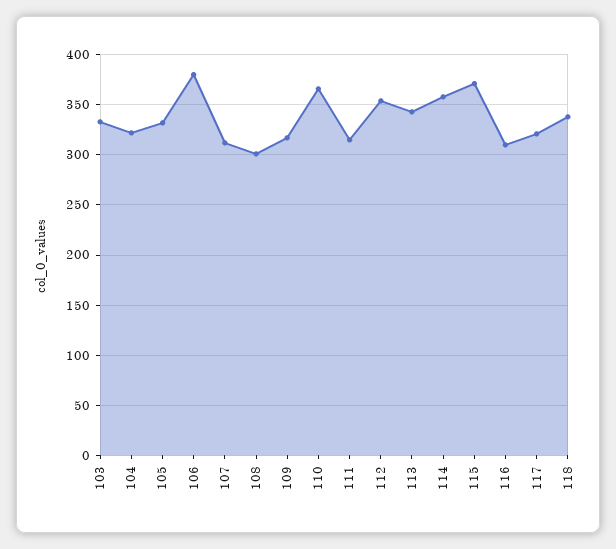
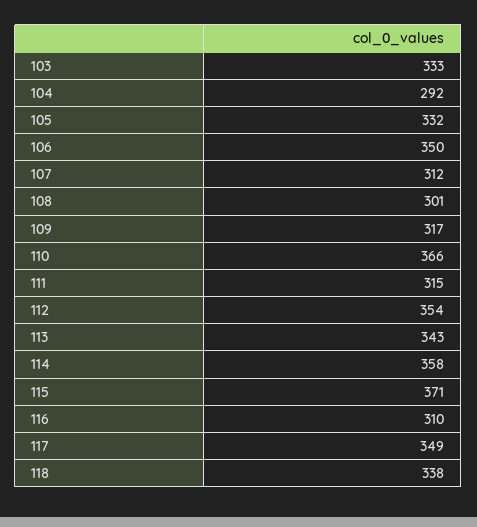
104: 320 -> 292
106: 380 -> 350
117: 320 -> 349

